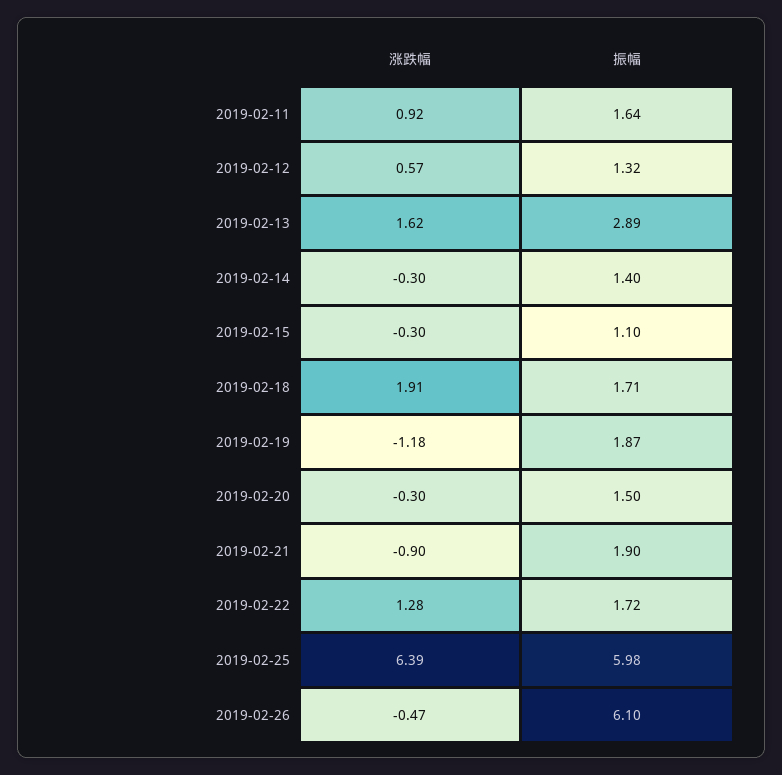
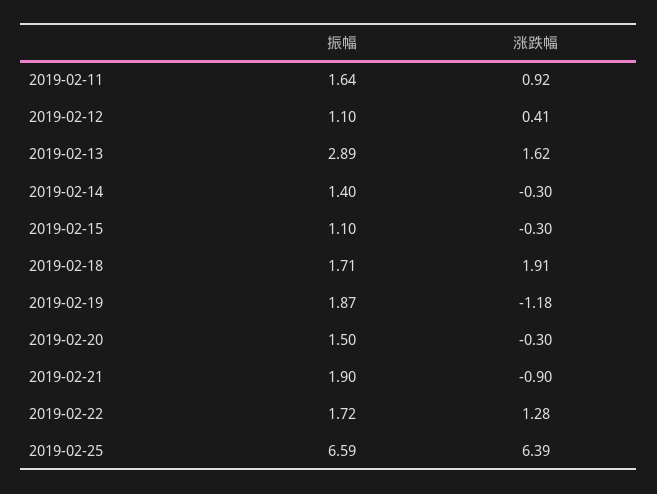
涨跌幅, 2019-02-12: 0.57 -> 0.41
振幅, 2019-02-12: 1.32 -> 1.1
振幅, 2019-02-25: 5.98 -> 6.59
涨跌幅, 2019-02-26: -0.47 -> none
振幅, 2019-02-26: 6.1 -> none

